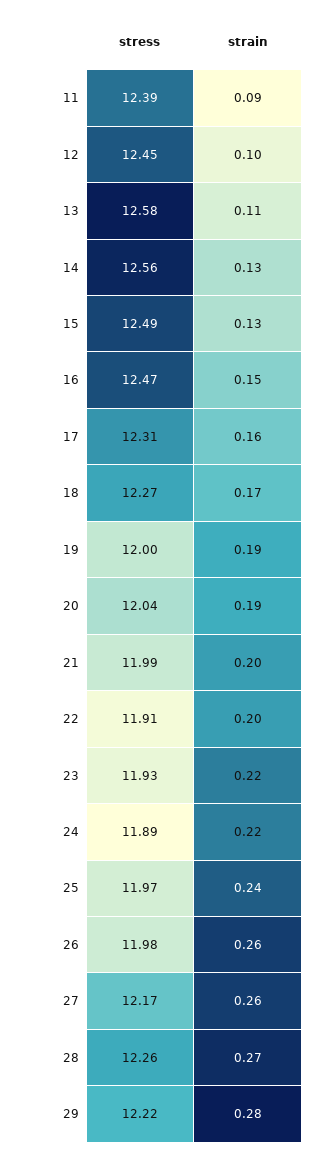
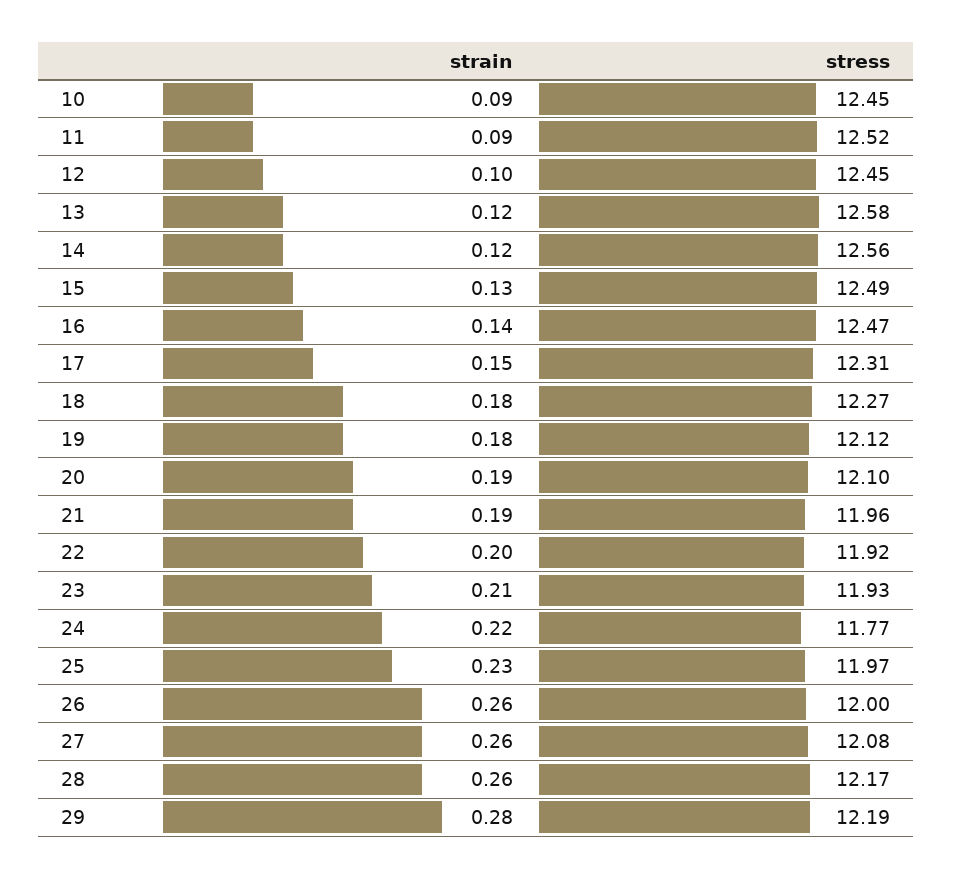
stress, 11: 12.39 -> 12.52
strain, 13: 0.11 -> 0.12
strain, 14: 0.13 -> 0.12
strain, 16: 0.15 -> 0.14
strain, 17: 0.16 -> 0.15
strain, 18: 0.17 -> 0.18
stress, 19: 12 -> 12.12
strain, 19: 0.19 -> 0.18
stress, 20: 12.04 -> 12.1
stress, 21: 11.99 -> 11.96
strain, 21: 0.2 -> 0.19
stress, 22: 11.91 -> 11.92
strain, 23: 0.22 -> 0.21
stress, 24: 11.89 -> 11.77
strain, 25: 0.24 -> 0.23
stress, 26: 11.98 -> 12
stress, 27: 12.17 -> 12.08
stress, 28: 12.26 -> 12.17
strain, 28: 0.27 -> 0.26
stress, 29: 12.22 -> 12.19
strain, 10: none -> 0.09
stress, 10: none -> 12.45

